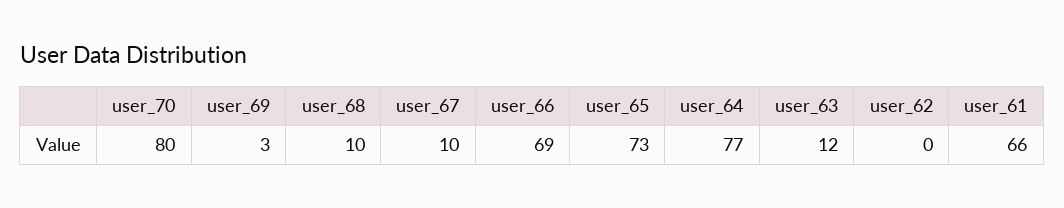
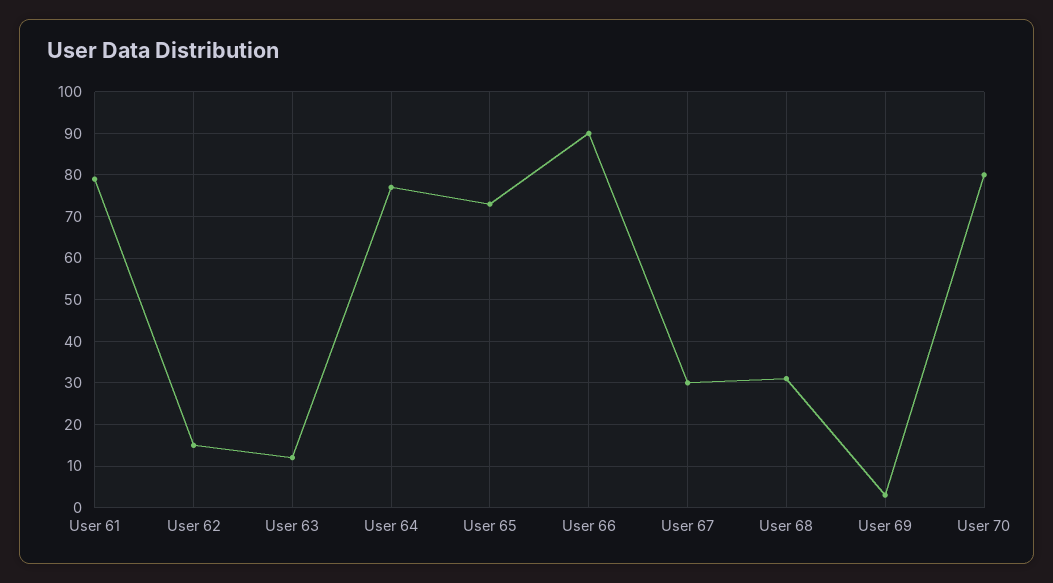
user_68: 10 -> 30
user_67: 10 -> 30
user_66: 69 -> 90
user_62: 0 -> 15
user_61: 66 -> 80

